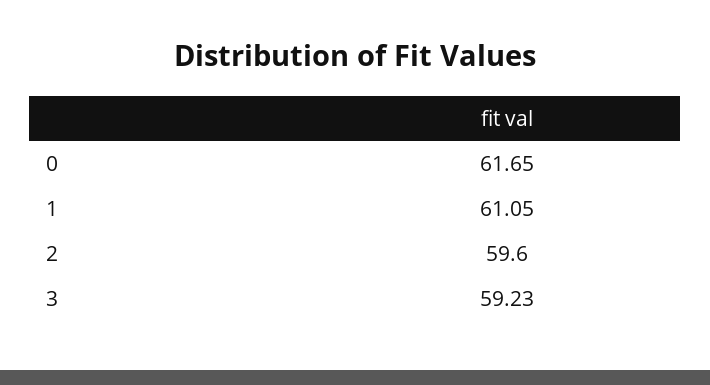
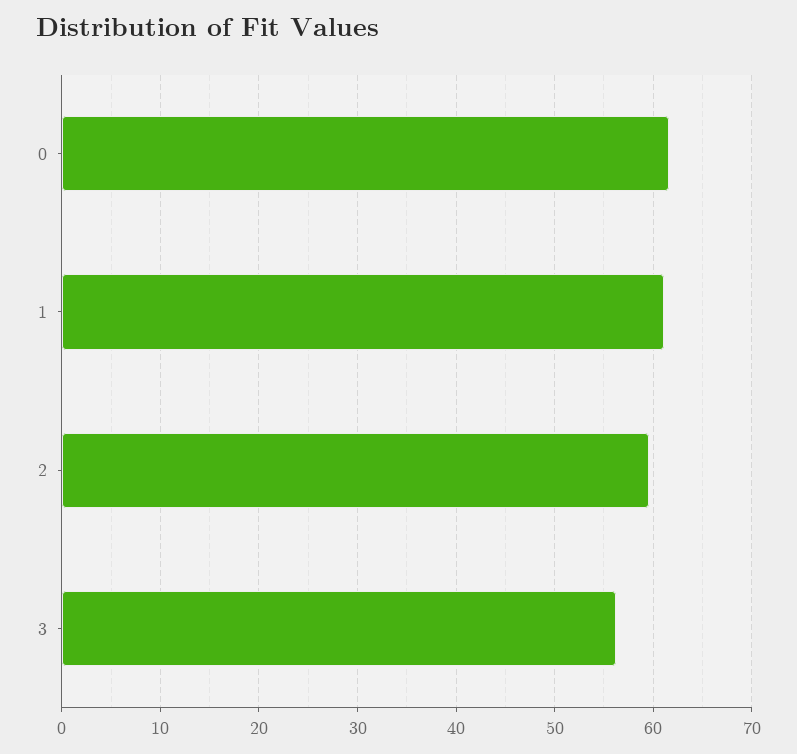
3: 59.23 -> 56

